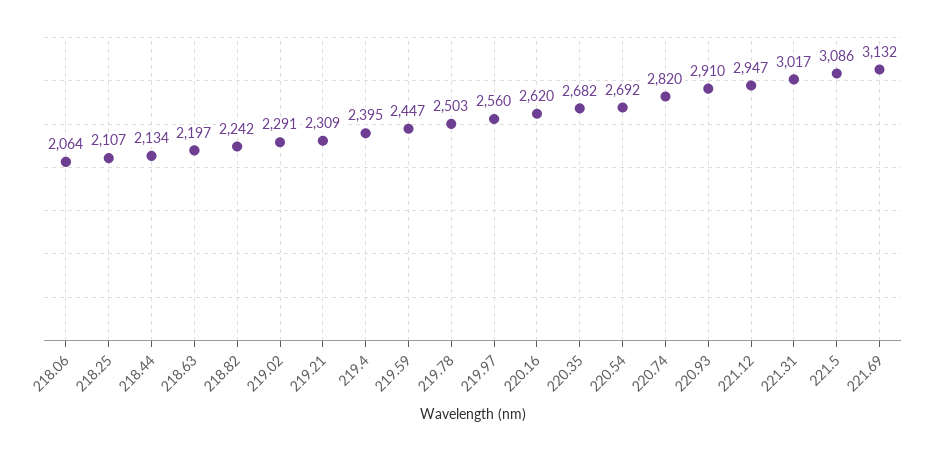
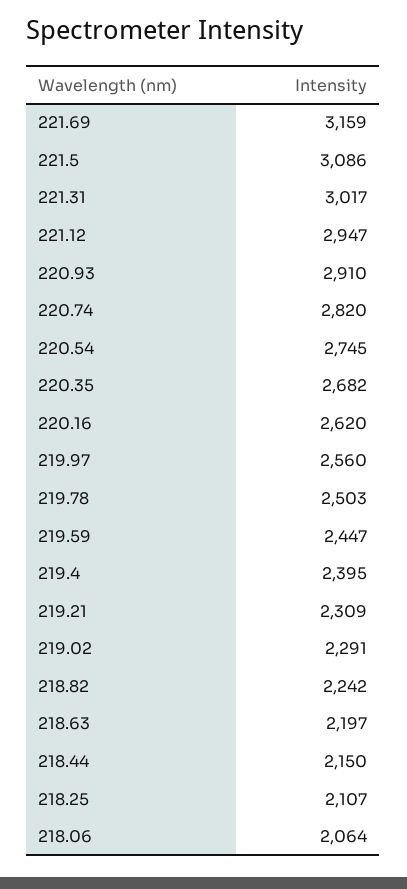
218.44: 2134 -> 2150
220.54: 2692 -> 2745
221.69: 3132 -> 3159

